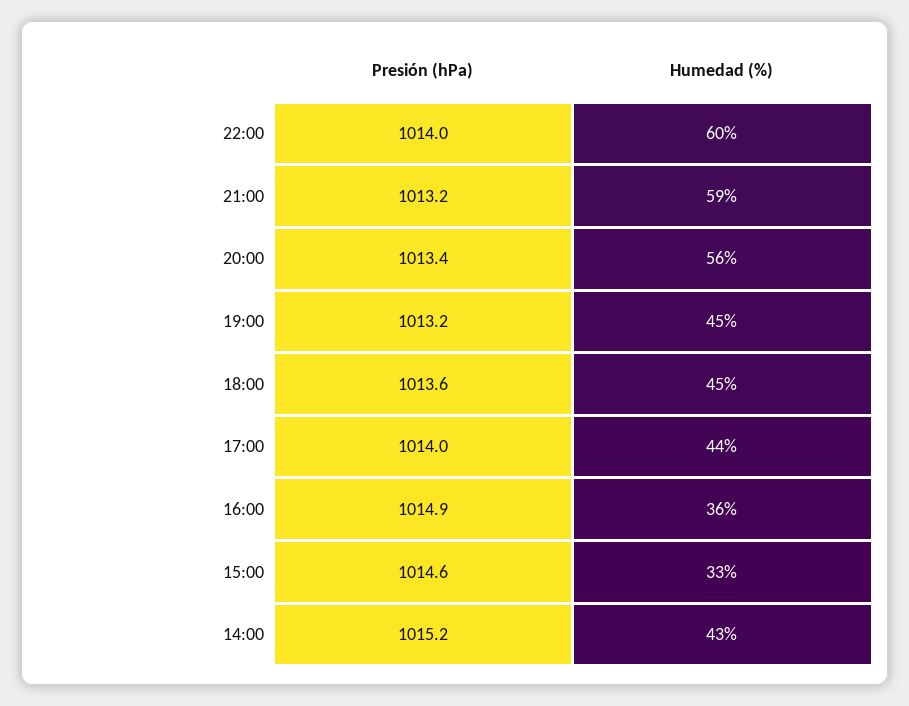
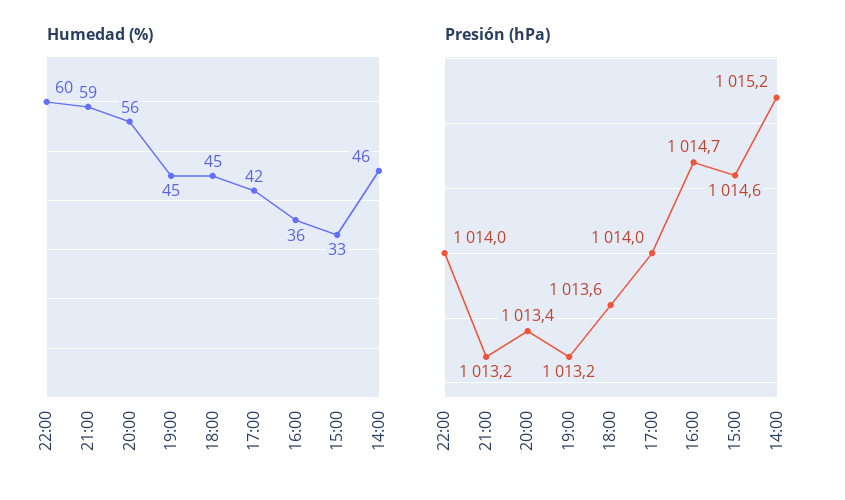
Humedad (%), 17:00: 44 -> 42
Presión (hPa), 16:00: 1014.9 -> 1014.7
Humedad (%), 14:00: 43 -> 46

